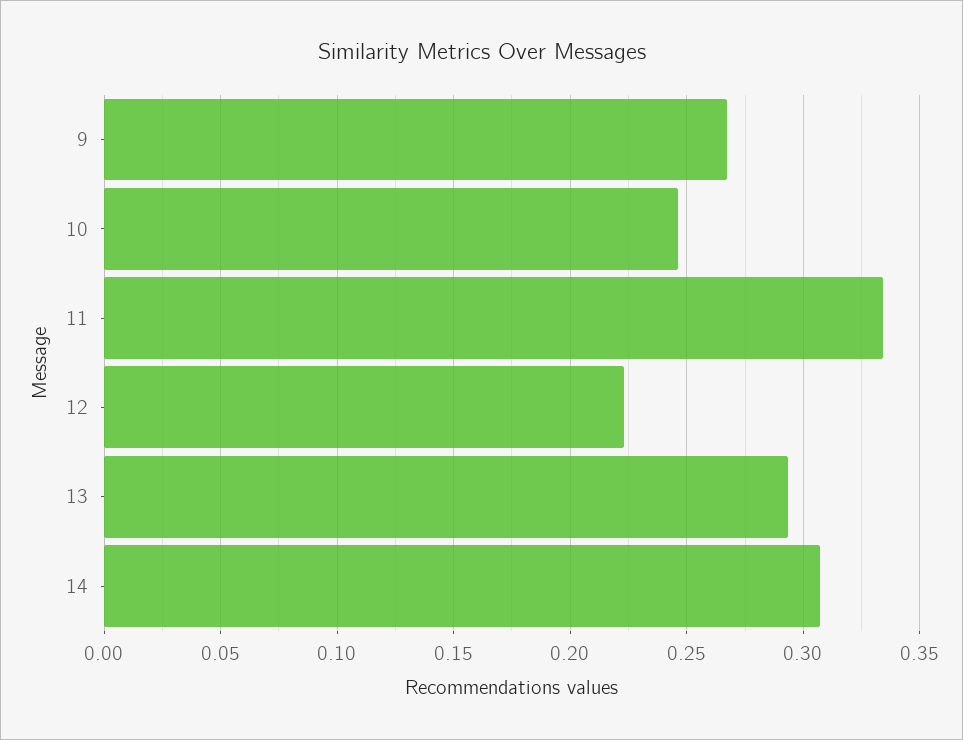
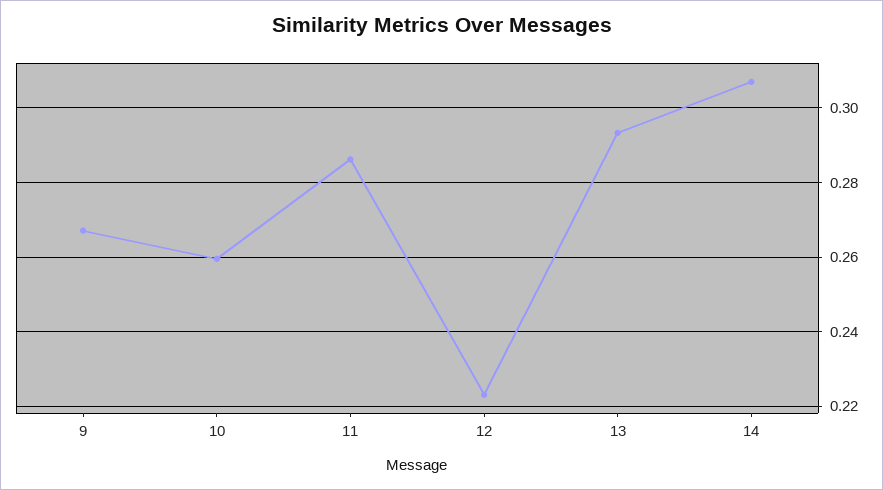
10: 0.245 -> 0.26
11: 0.335 -> 0.286

